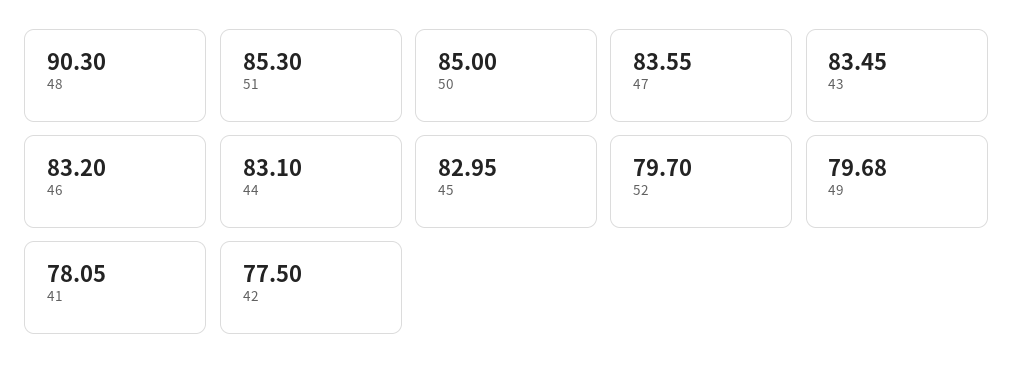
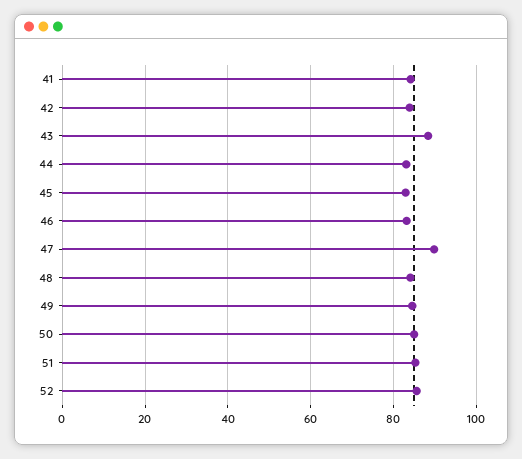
48: 90.3 -> 84
47: 83.55 -> 90
43: 83.45 -> 88
52: 79.7 -> 86
49: 79.68 -> 84
41: 78.05 -> 84
42: 77.5 -> 84

